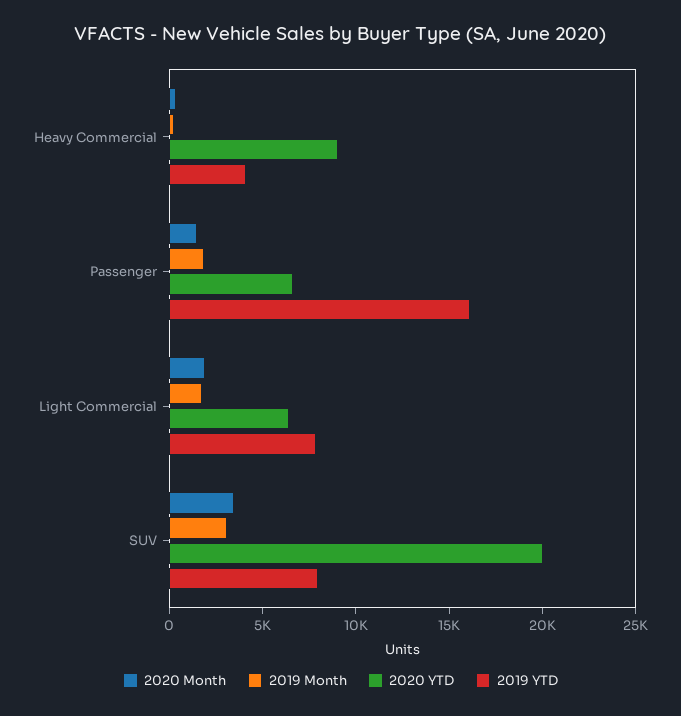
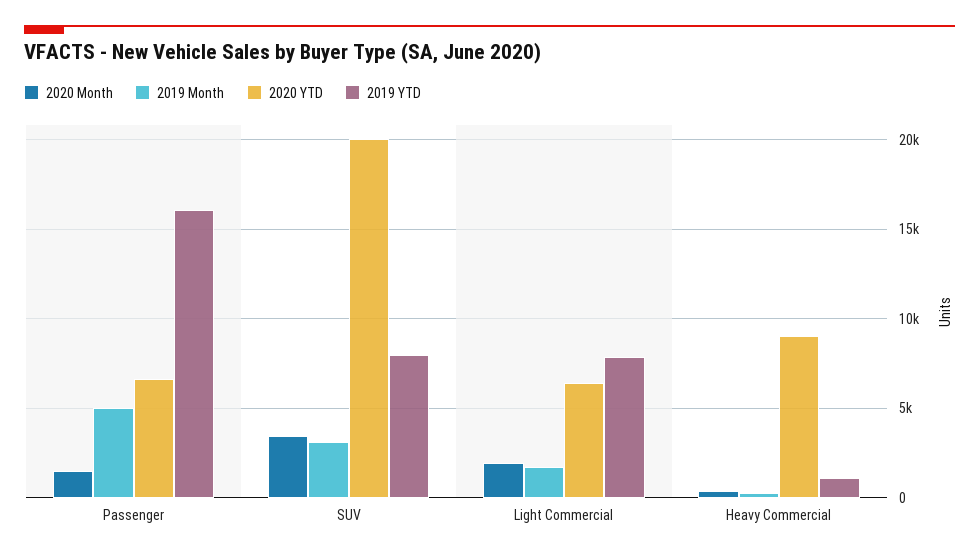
2019 YTD, Heavy Commercial: 4000 -> 1000
2019 Month, Passenger: 2000 -> 5000

